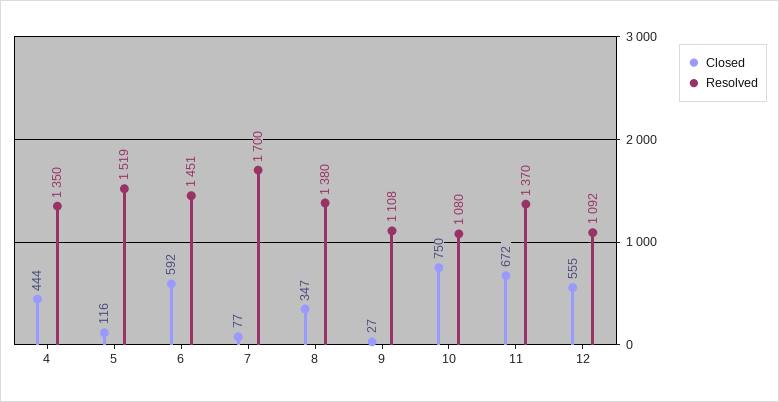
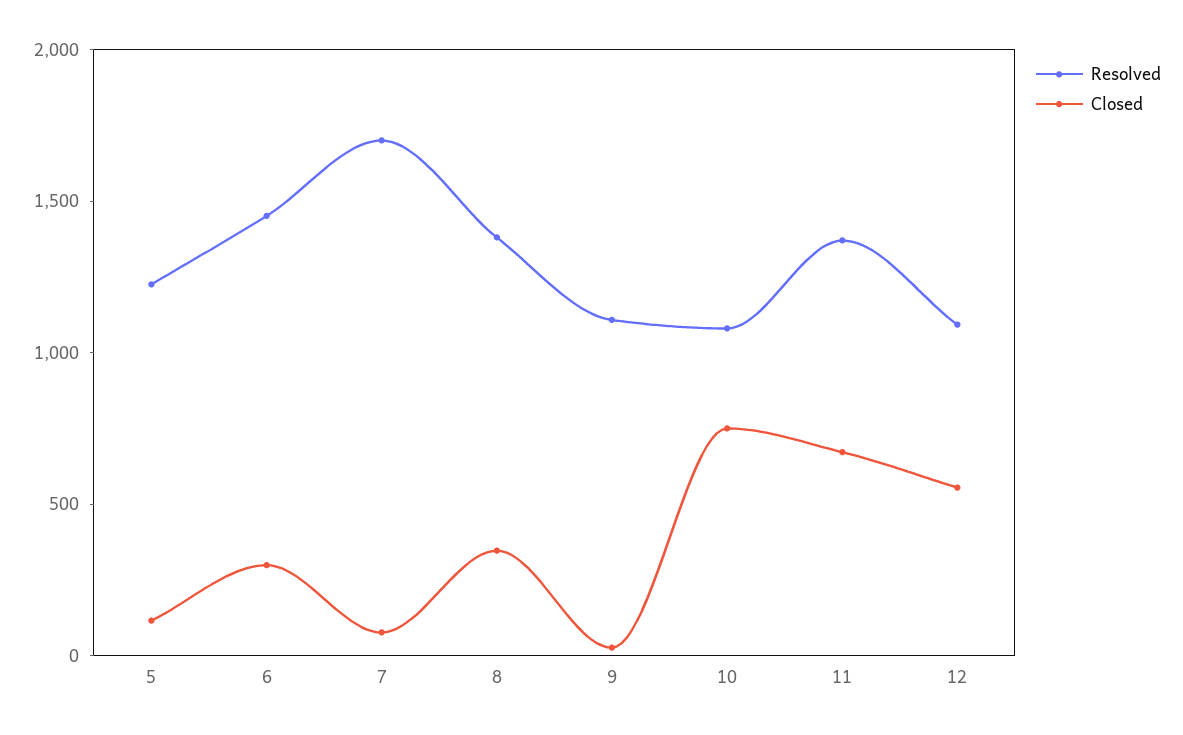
Closed, 4: 444 -> none
Resolved, 4: 1350 -> none
Resolved, 5: 1519 -> 1200
Closed, 6: 592 -> 300

